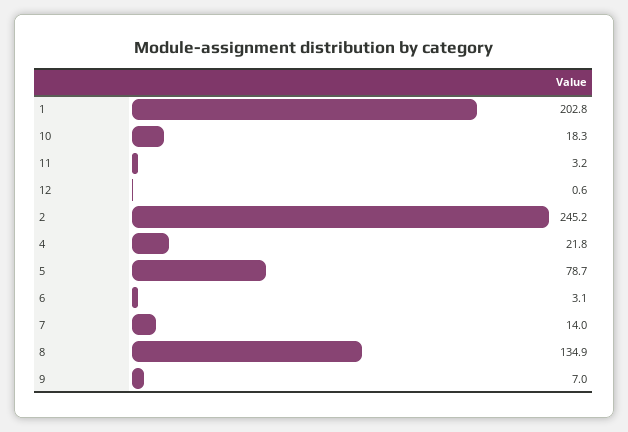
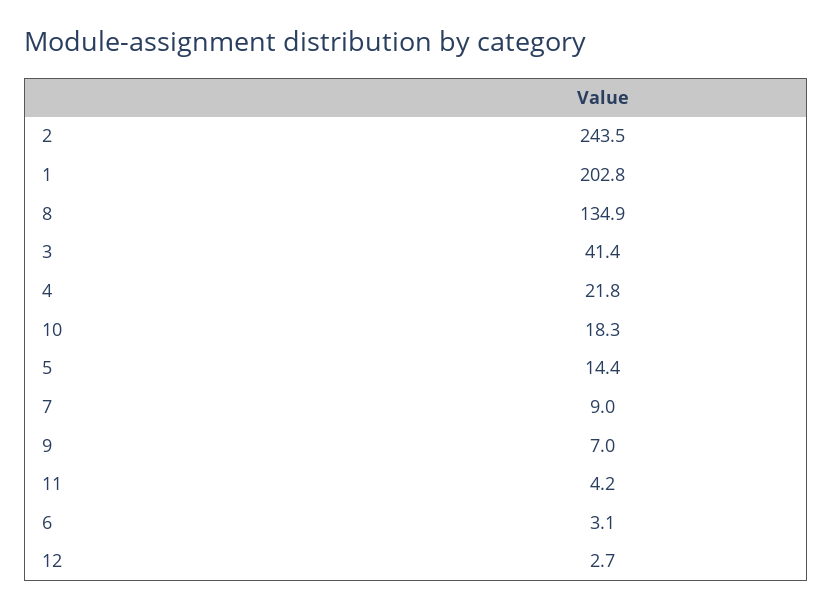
11: 3.2 -> 4.2
12: 0.6 -> 2.7
2: 245.2 -> 243.5
5: 78.7 -> 14.4
7: 14 -> 9
3: none -> 41.4

